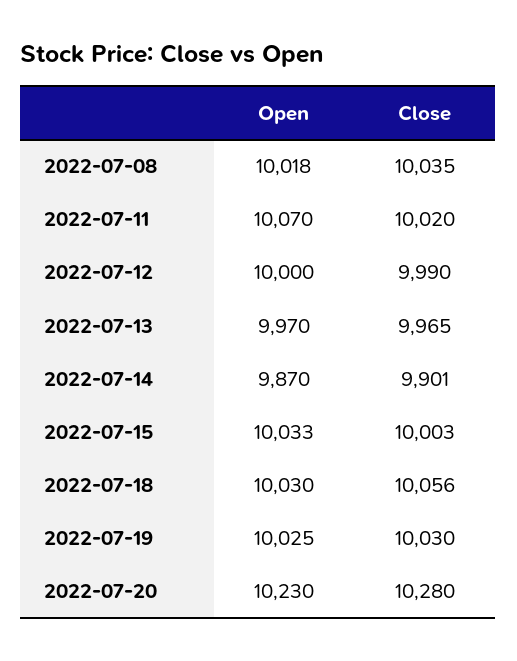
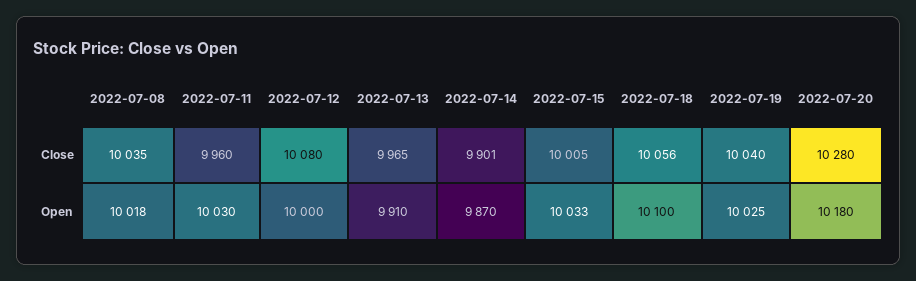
Open, 2022-07-11: 10070 -> 10030
Close, 2022-07-11: 10020 -> 9960
Close, 2022-07-12: 9990 -> 10080
Open, 2022-07-13: 9970 -> 9910
Close, 2022-07-15: 10003 -> 10005
Open, 2022-07-18: 10030 -> 10100
Close, 2022-07-19: 10030 -> 10040
Open, 2022-07-20: 10230 -> 10180

